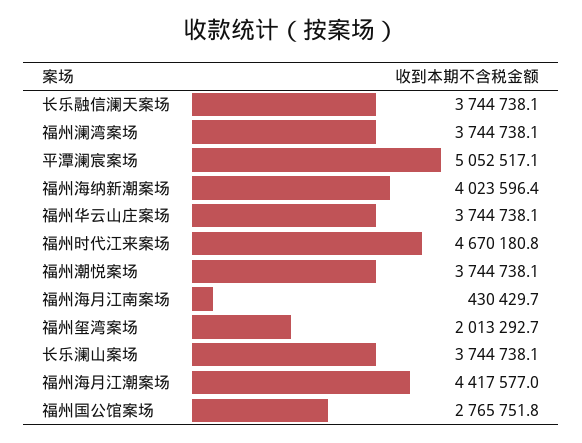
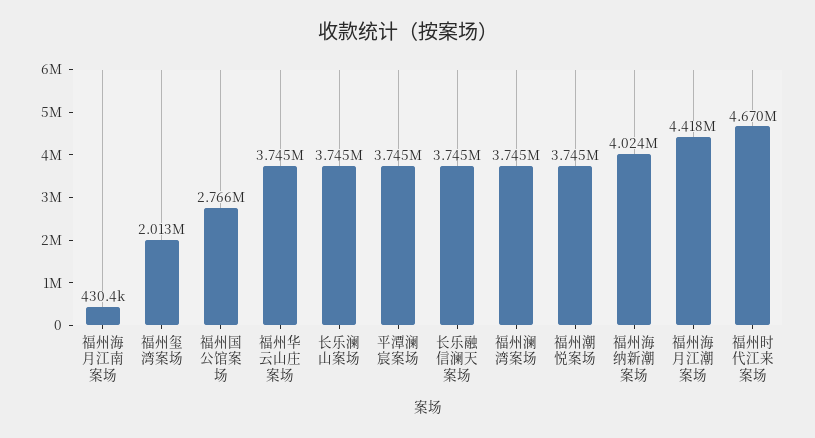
平潭澜宸案场: 5052517.1 -> 3745000

